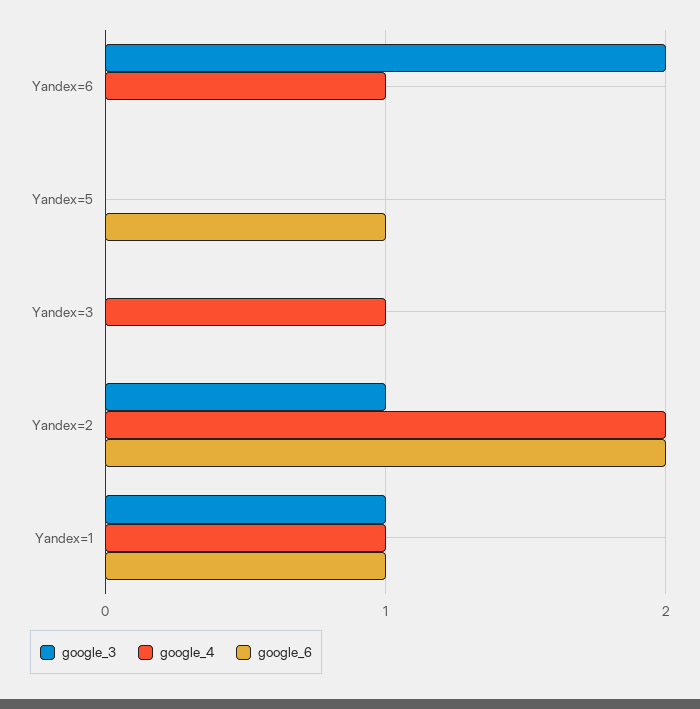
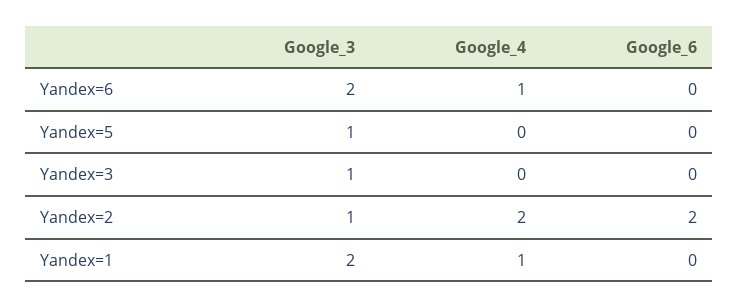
google_3, Yandex=5: 0 -> 1
google_6, Yandex=5: 1 -> 0
google_3, Yandex=3: 0 -> 1
google_4, Yandex=3: 1 -> 0
google_3, Yandex=1: 1 -> 2
google_6, Yandex=1: 1 -> 0

